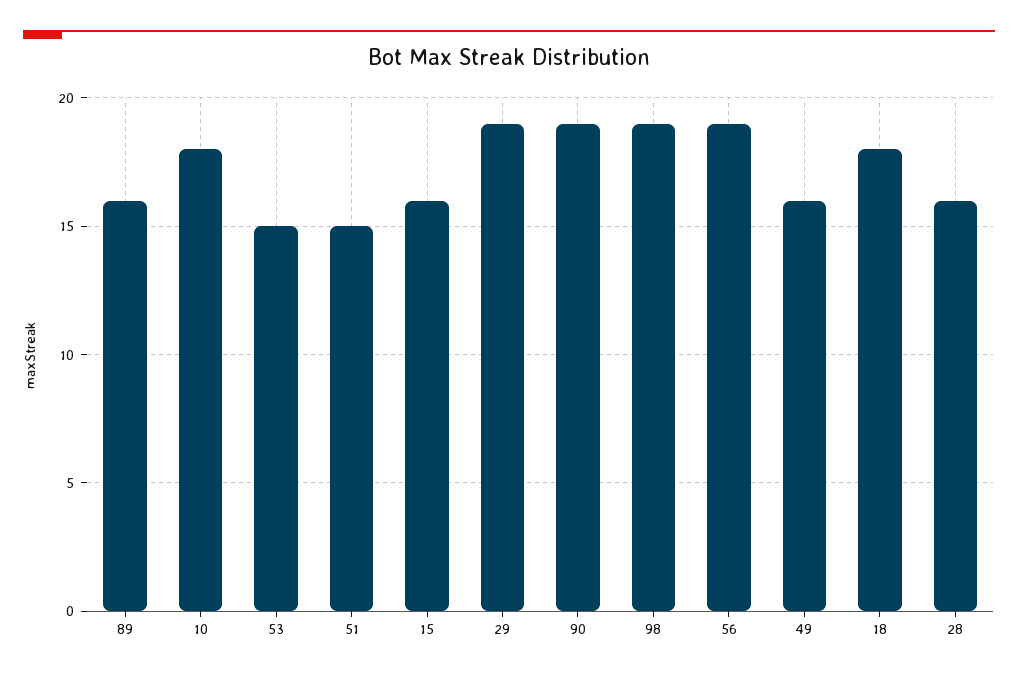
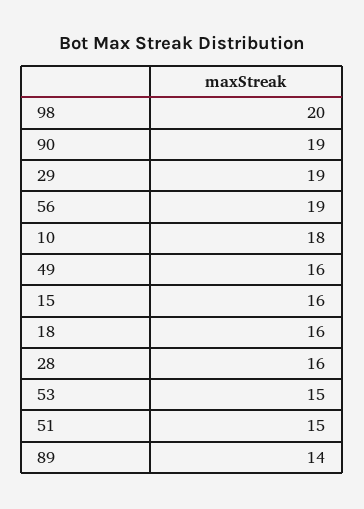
89: 16 -> 14
98: 19 -> 20
18: 18 -> 16

